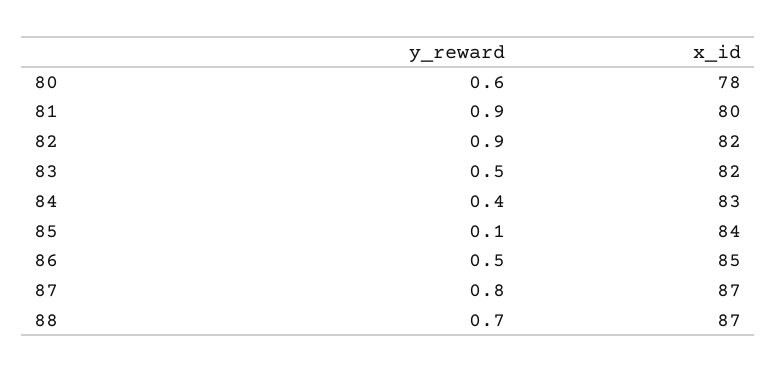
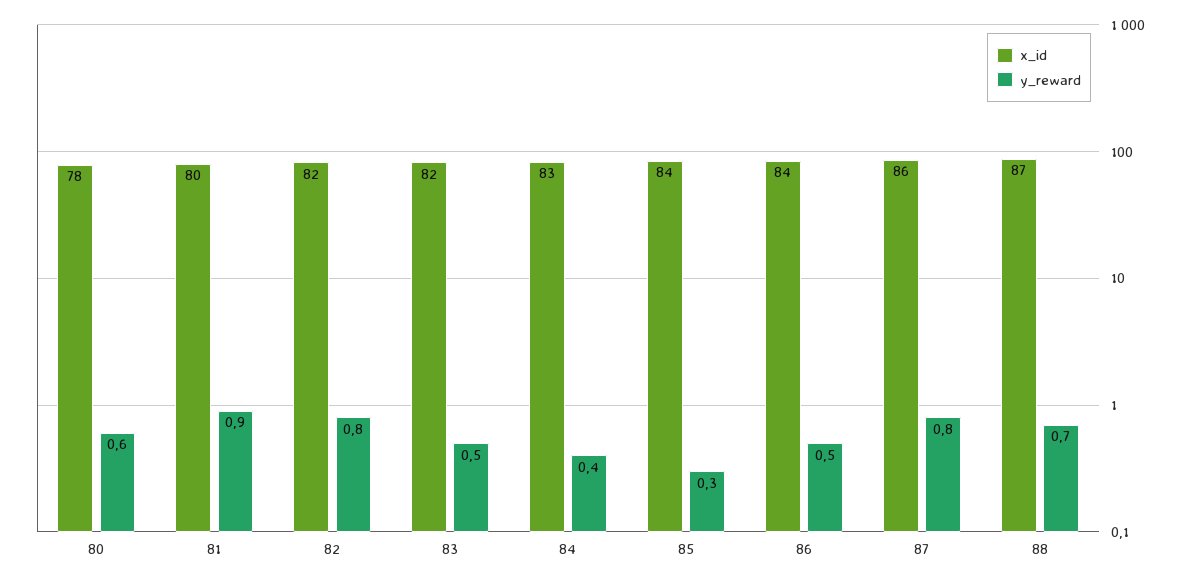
y_reward, 82: 0.9 -> 0.8
y_reward, 85: 0.1 -> 0.3
x_id, 86: 85 -> 84
x_id, 87: 87 -> 86

